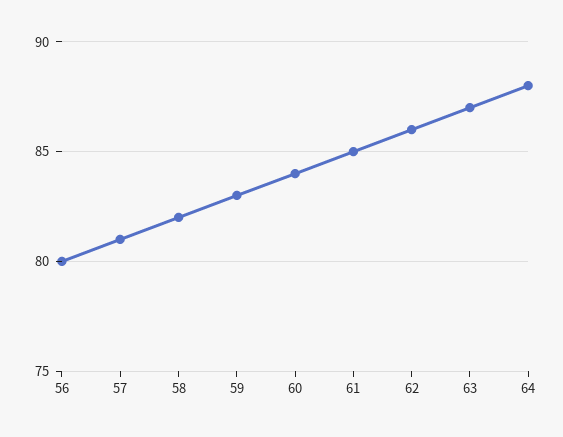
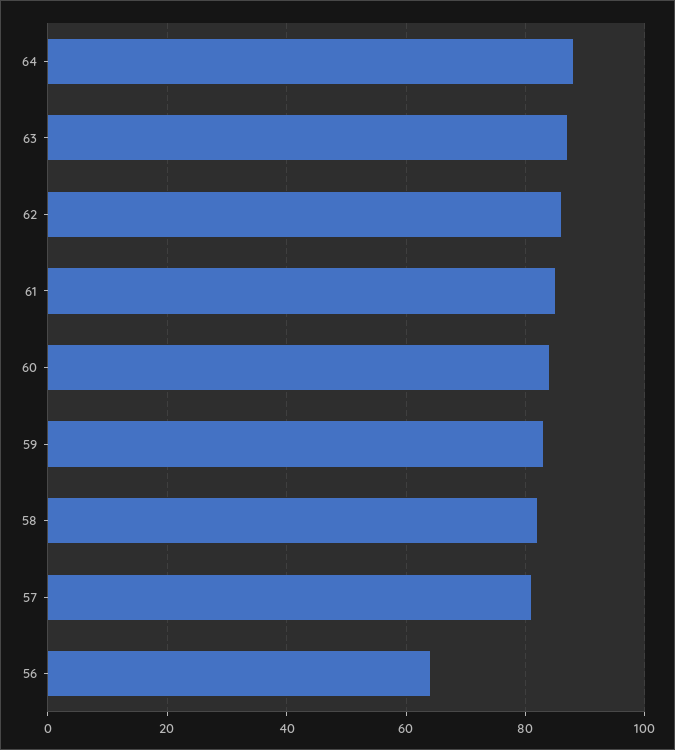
56: 80 -> 65

